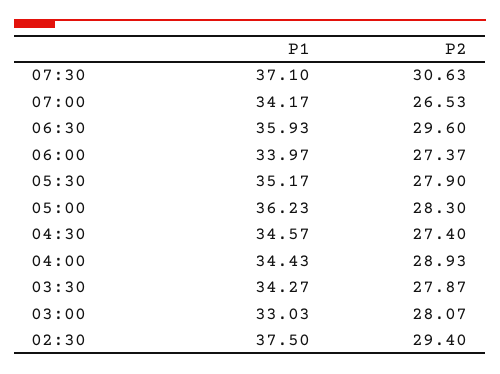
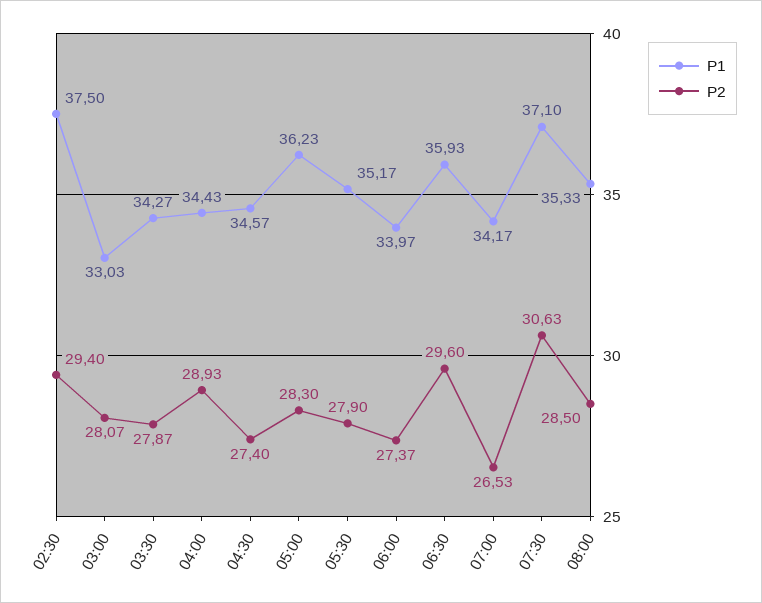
P1, 08:00: none -> 35.33
P2, 08:00: none -> 28.5

